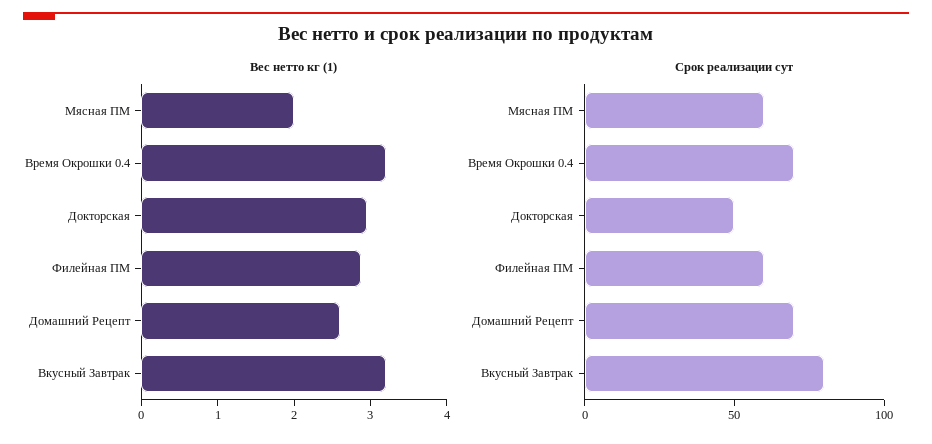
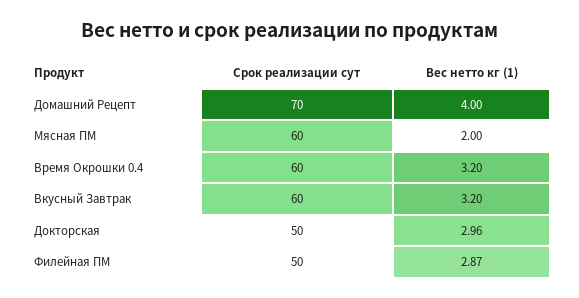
Вес нетто кг (1), Домашний Рецепт: 2.6 -> 4
Срок реализации сут, Время Окрошки 0.4: 70 -> 60
Срок реализации сут, Филейная ПМ: 60 -> 50
Срок реализации сут, Вкусный Завтрак: 80 -> 60

